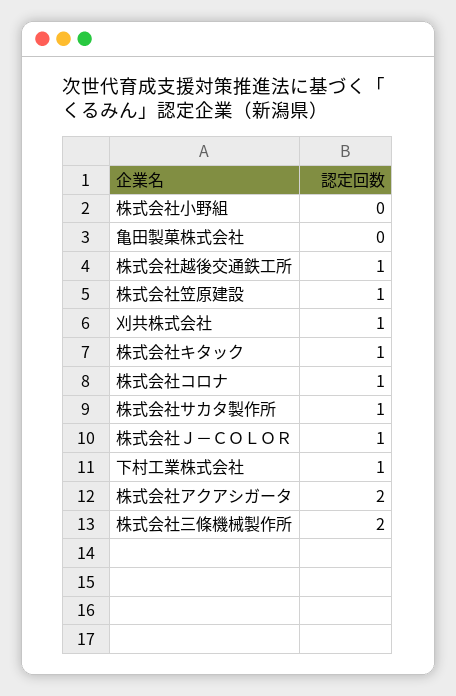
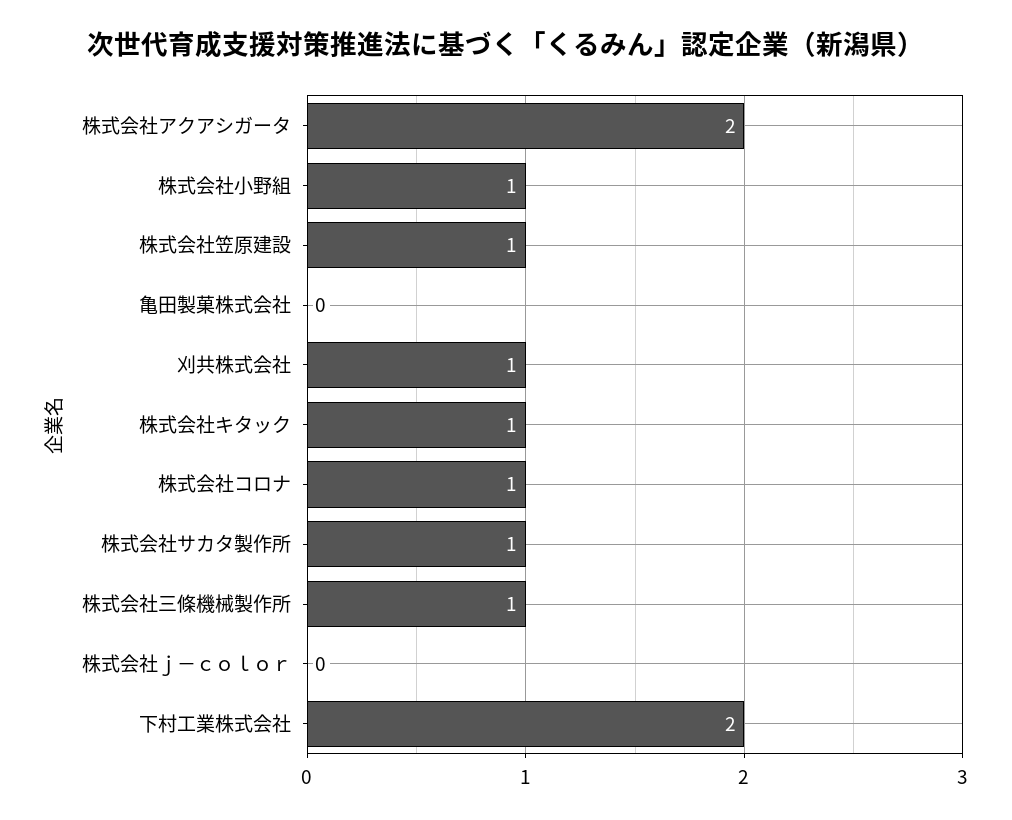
株式会社小野組: 0 -> 1
株式会社越後交通鉄工所: 1 -> none
株式会社Ｊ－ＣＯＬＯＲ: 1 -> 0
下村工業株式会社: 1 -> 2
株式会社三條機械製作所: 2 -> 1

